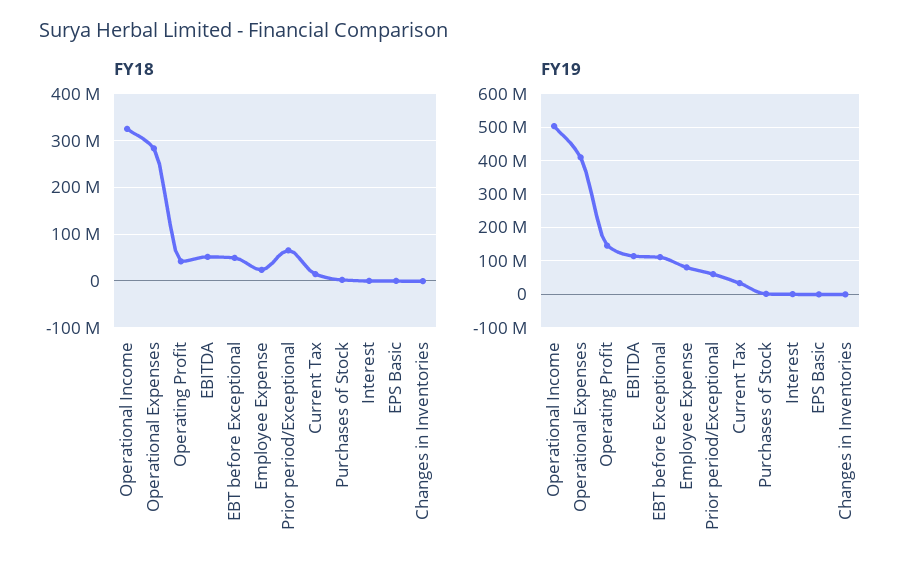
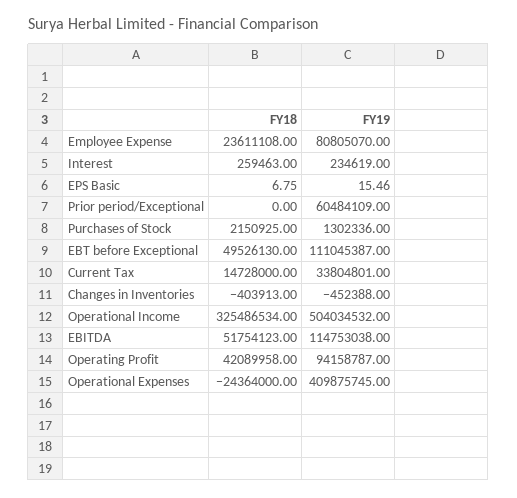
FY18, Operational Expenses: 280000000 -> -24364000
FY18, Prior period/Exceptional: 60000000 -> 0
FY19, Operating Profit: 140000000 -> 94158787

